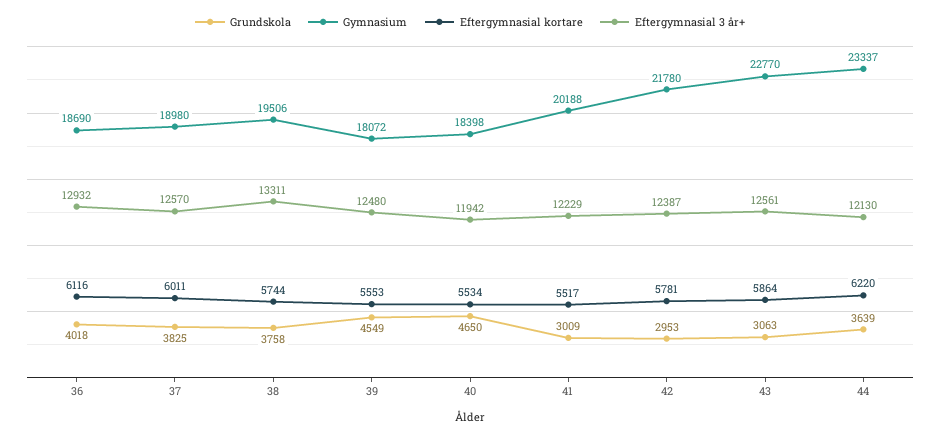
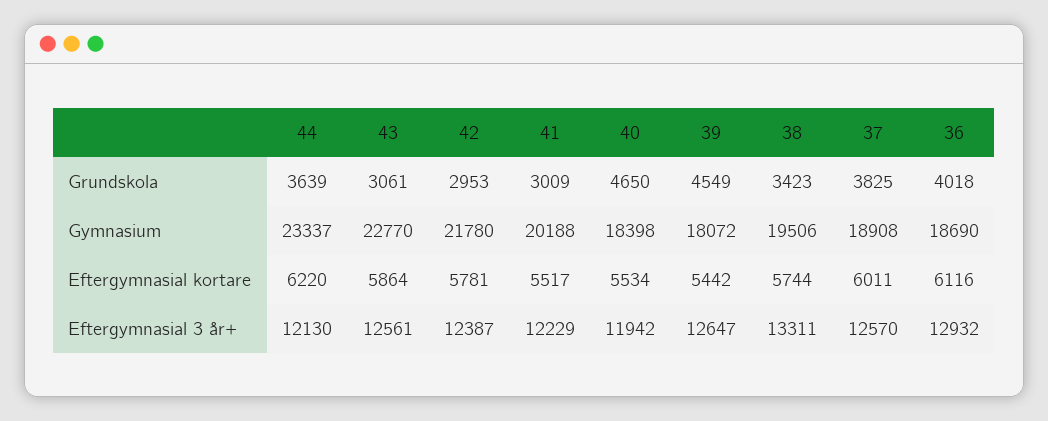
Gymnasium, 37: 18980 -> 18908
Grundskola, 38: 3758 -> 3423
Eftergymnasial kortare, 39: 5553 -> 5442
Eftergymnasial 3 år+, 39: 12480 -> 12647
Grundskola, 43: 3063 -> 3061

